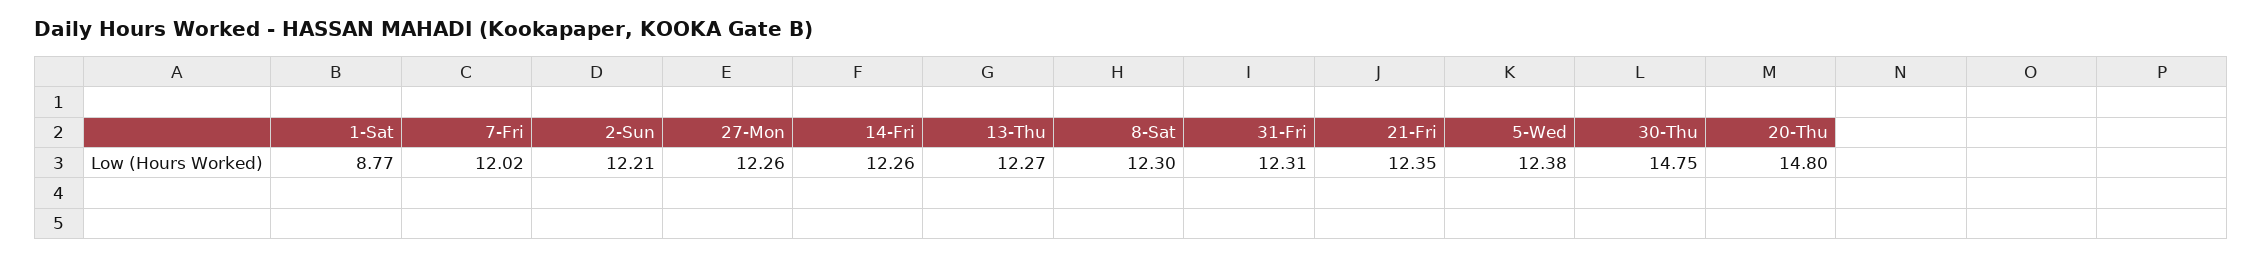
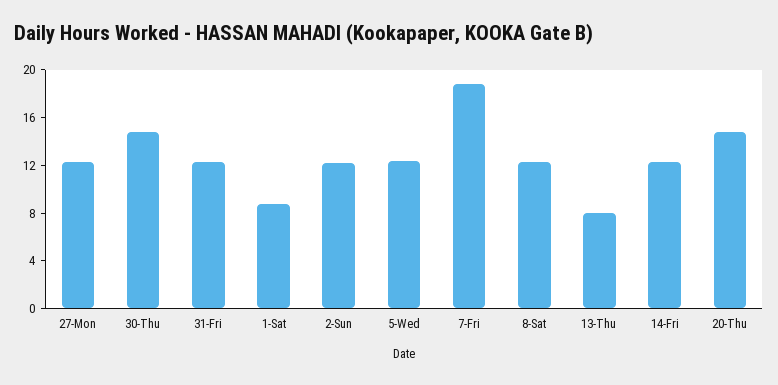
7-Fri: 12.02 -> 19
13-Thu: 12.27 -> 8
21-Fri: 12.35 -> none

